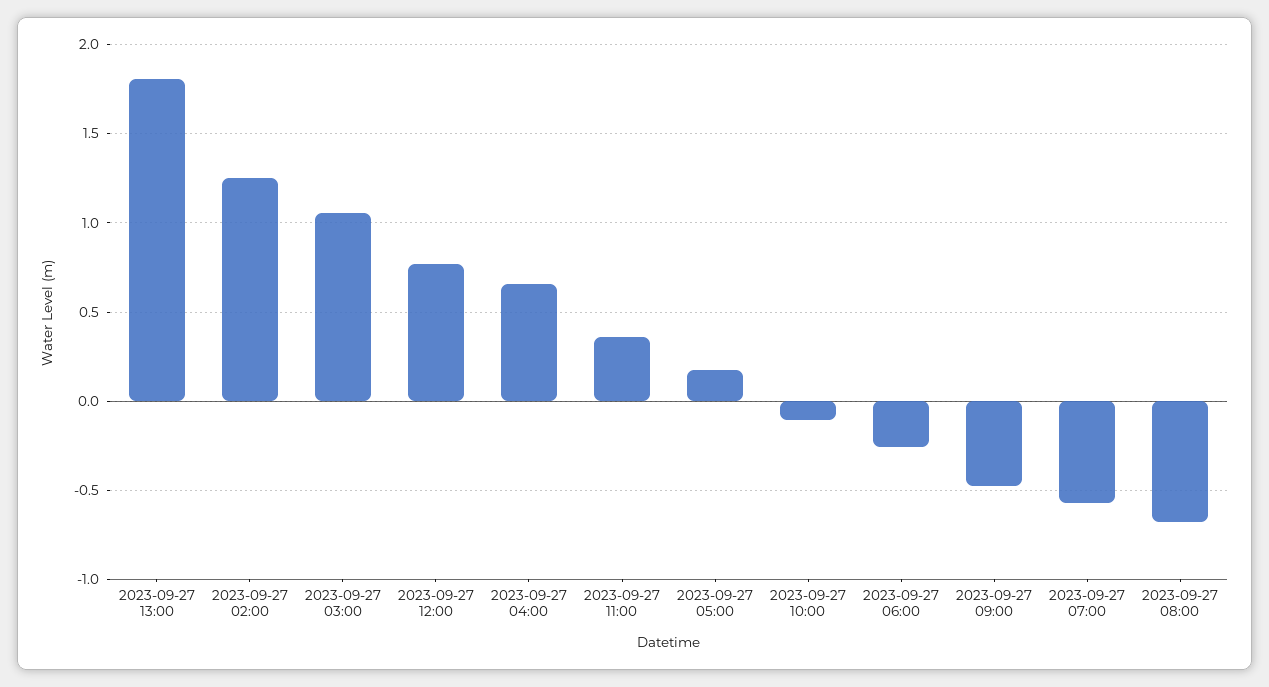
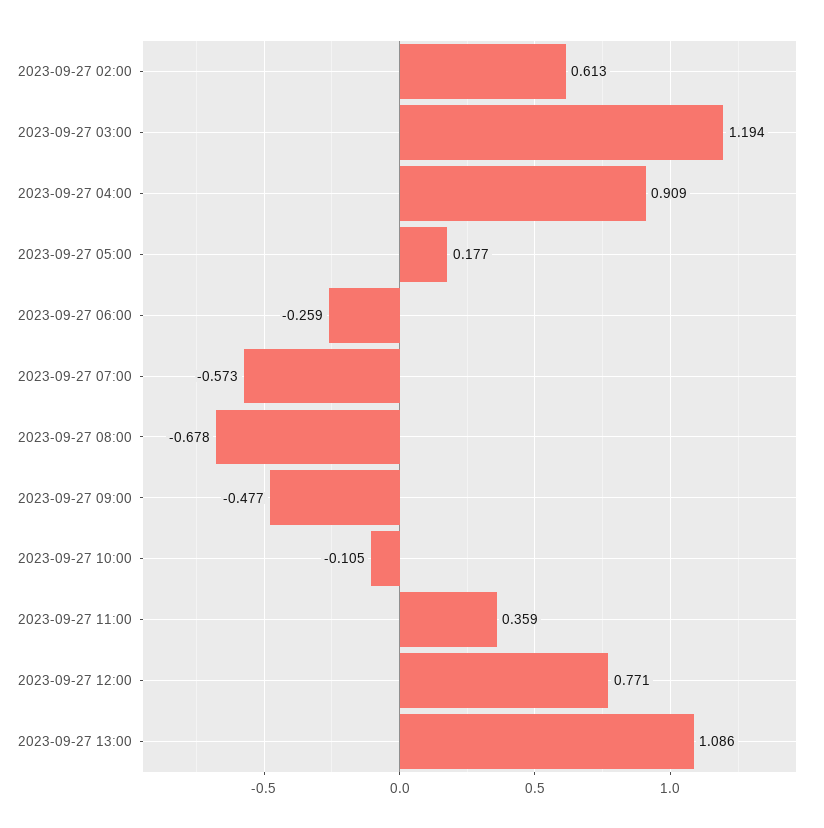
2023-09-27 13:00: 1.8 -> 1.086
2023-09-27 02:00: 1.25 -> 0.613
2023-09-27 03:00: 1.05 -> 1.194
2023-09-27 04:00: 0.65 -> 0.909

